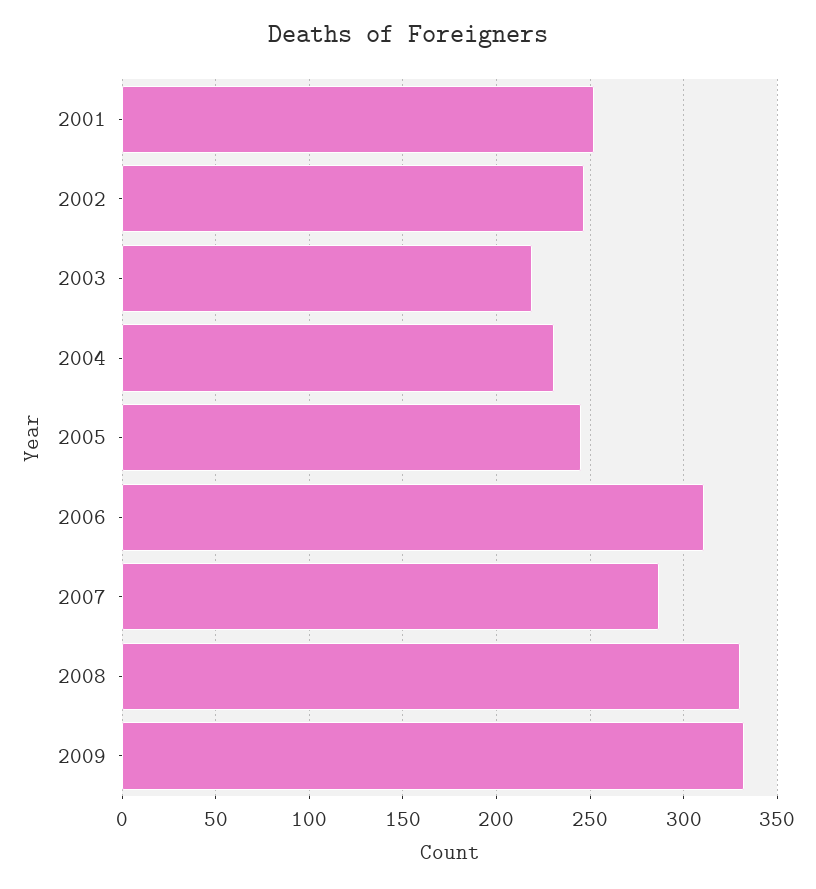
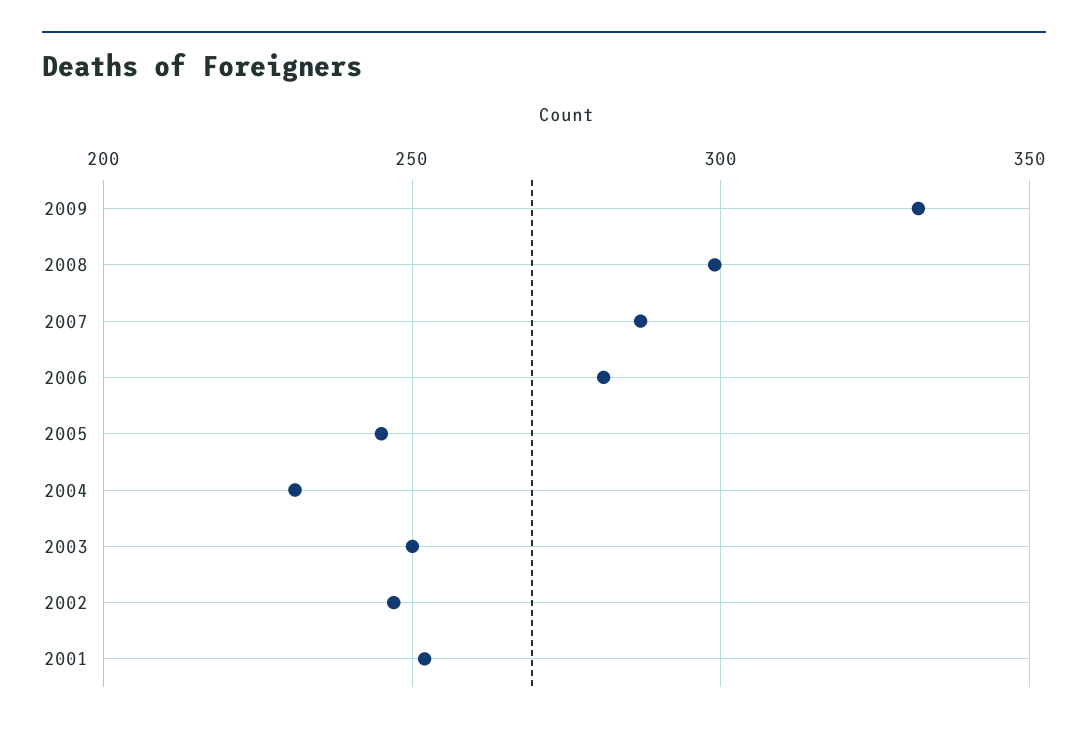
2003: 220 -> 250
2006: 310 -> 280
2008: 330 -> 300

